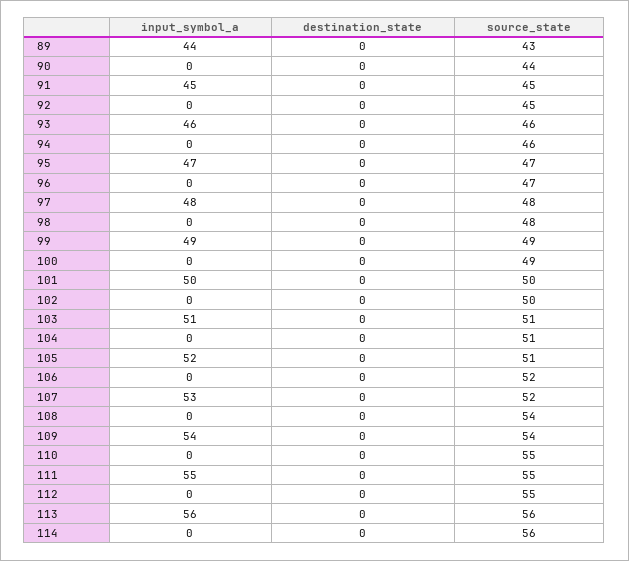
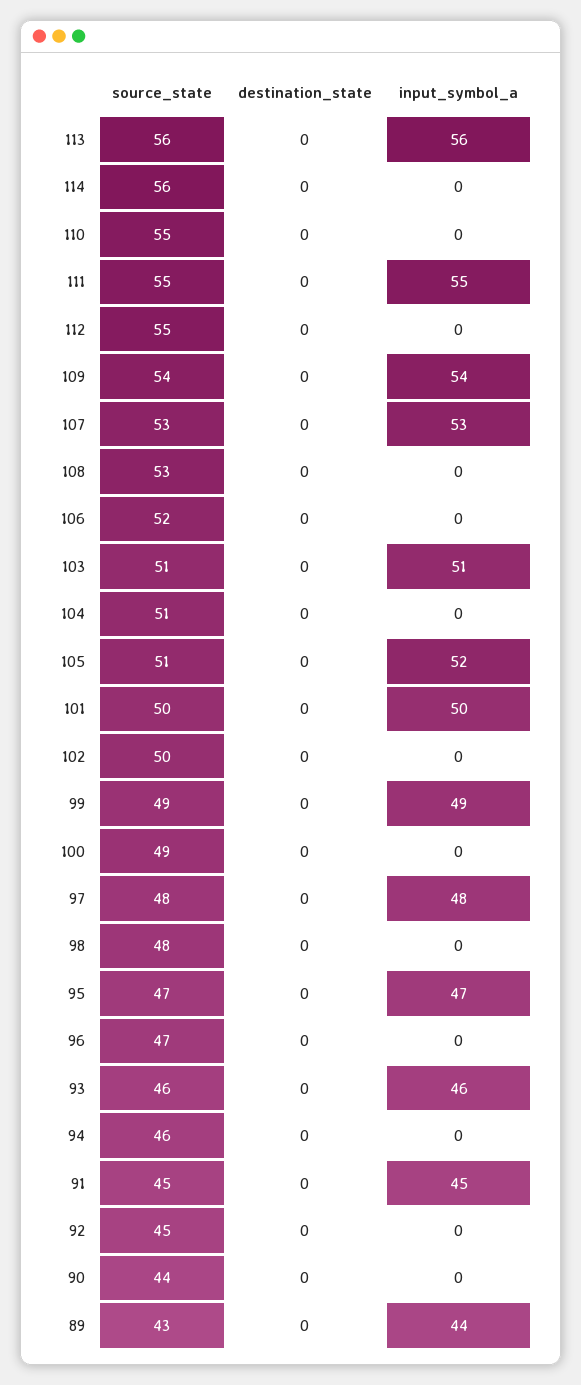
source_state, 107: 52 -> 53
source_state, 108: 54 -> 53

